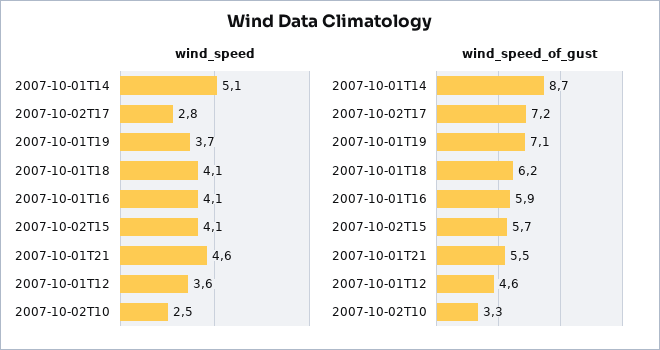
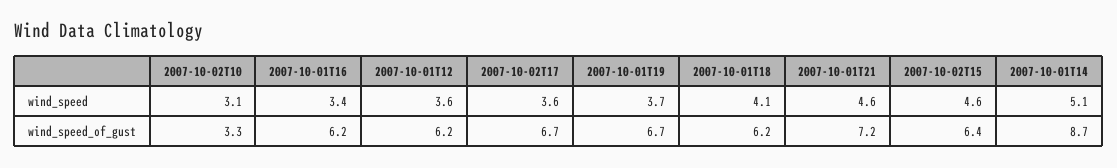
wind_speed, 2007-10-02T17: 2.8 -> 3.6
wind_speed, 2007-10-01T16: 4.1 -> 3.4
wind_speed, 2007-10-02T15: 4.1 -> 4.6
wind_speed, 2007-10-02T10: 2.5 -> 3.1
wind_speed_of_gust, 2007-10-02T17: 7.2 -> 6.7
wind_speed_of_gust, 2007-10-01T19: 7.1 -> 6.7
wind_speed_of_gust, 2007-10-01T16: 5.9 -> 6.2
wind_speed_of_gust, 2007-10-02T15: 5.7 -> 6.4
wind_speed_of_gust, 2007-10-01T21: 5.5 -> 7.2
wind_speed_of_gust, 2007-10-01T12: 4.6 -> 6.2

